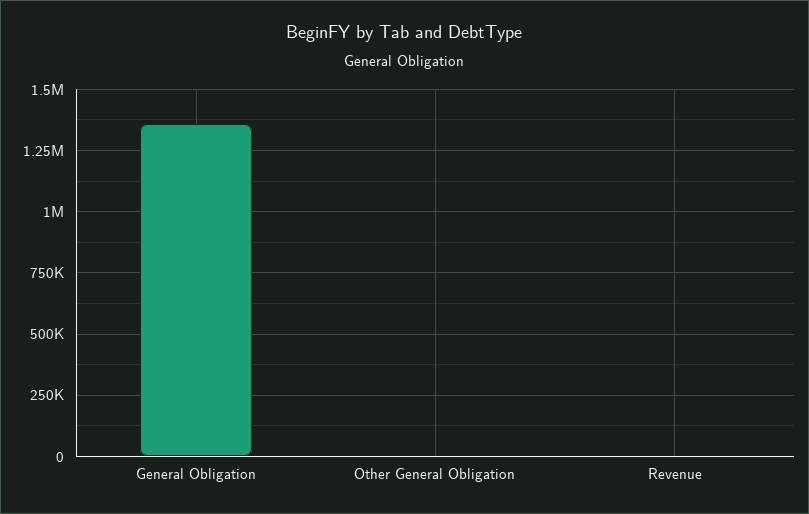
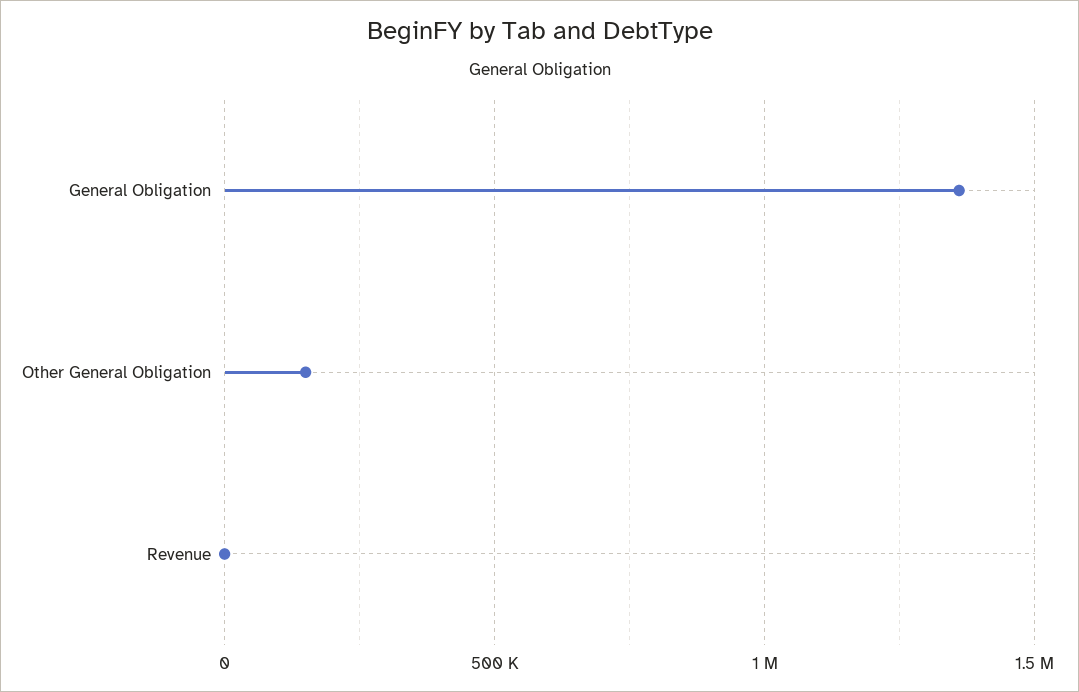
Other General Obligation: 0 -> 150000

